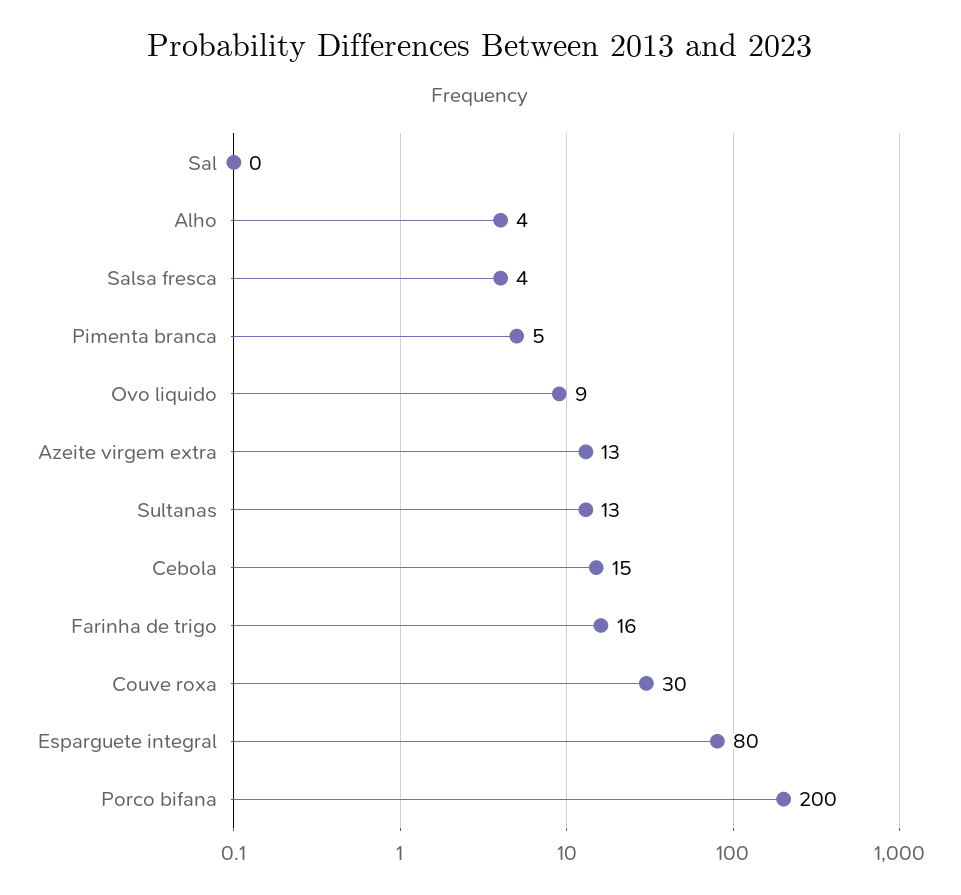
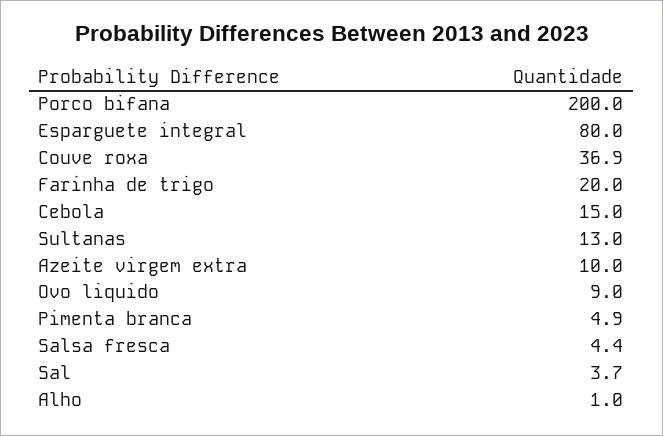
Sal: 0 -> 3.7
Alho: 4 -> 1
Azeite virgem extra: 13 -> 10
Farinha de trigo: 16 -> 20
Couve roxa: 30 -> 36.9

